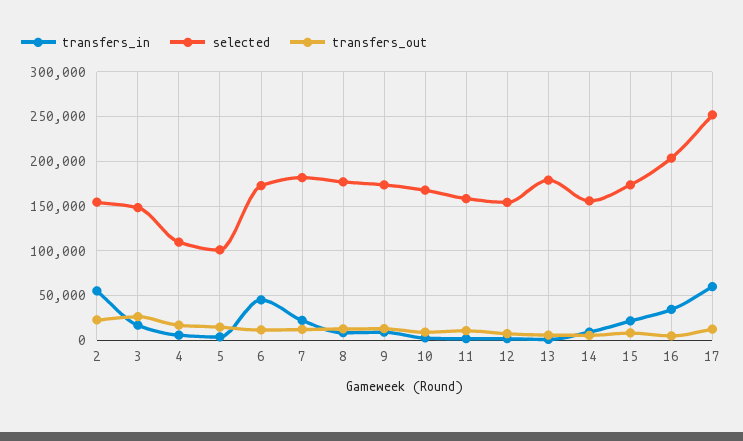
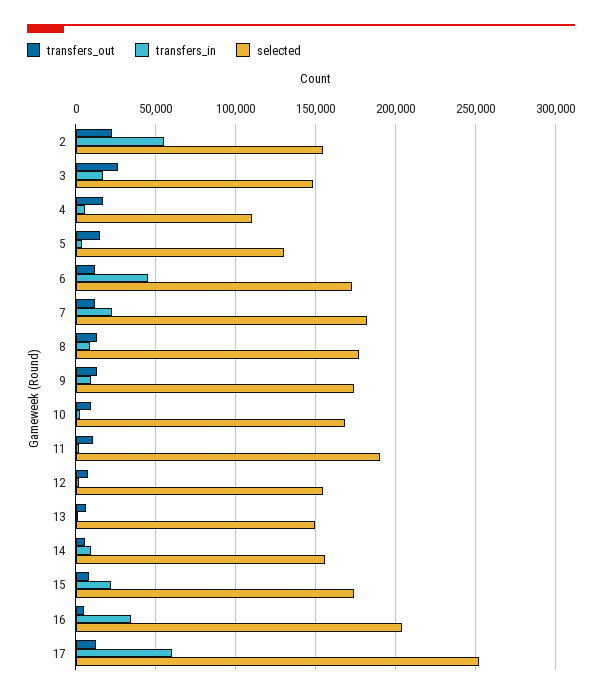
selected, 5: 100000 -> 130000
selected, 11: 160000 -> 190000
selected, 13: 180000 -> 150000

